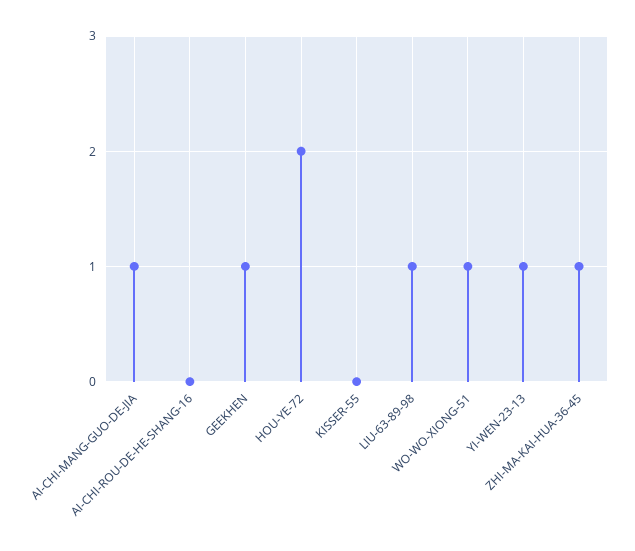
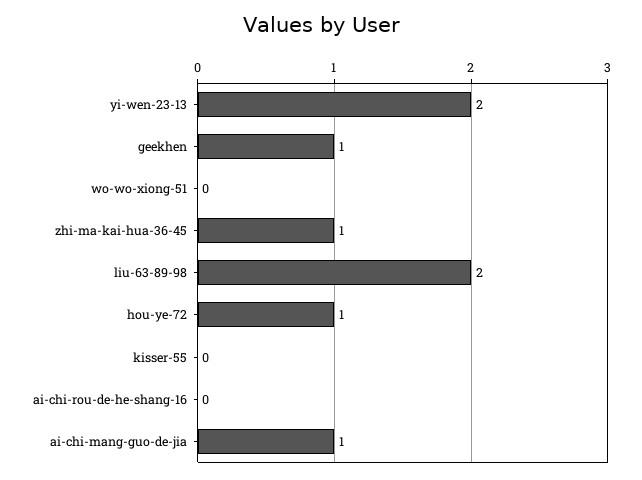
HOU-YE-72: 2 -> 1
LIU-63-89-98: 1 -> 2
WO-WO-XIONG-51: 1 -> 0
YI-WEN-23-13: 1 -> 2

